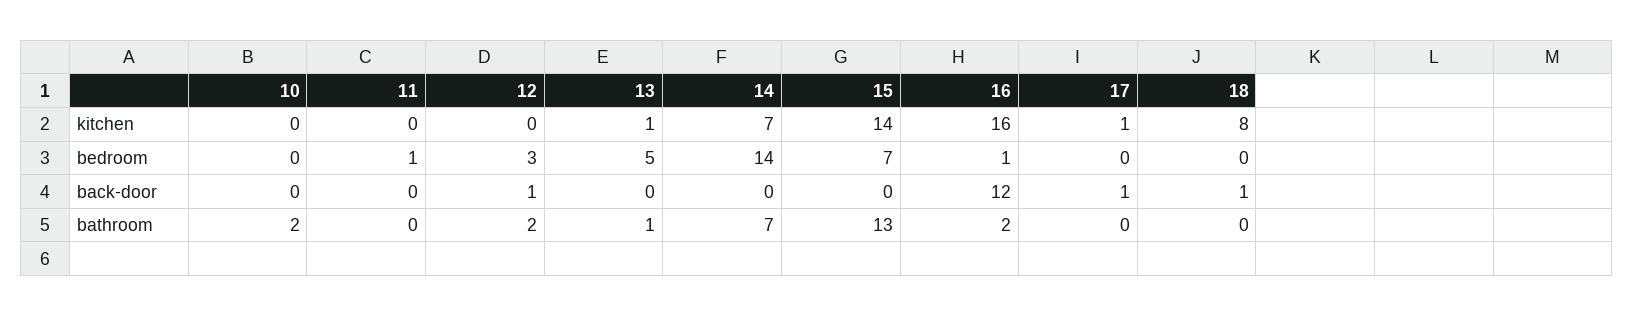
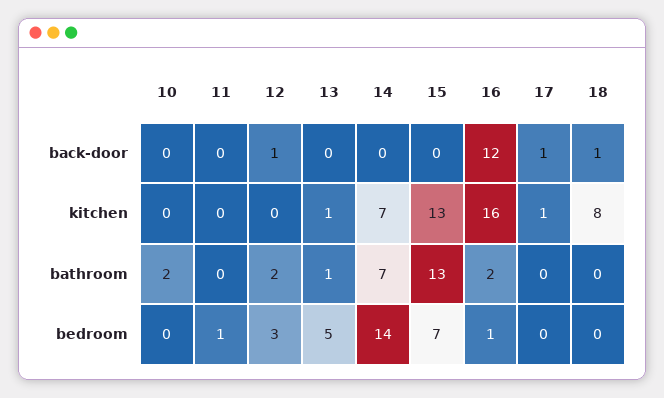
15, kitchen: 14 -> 13

